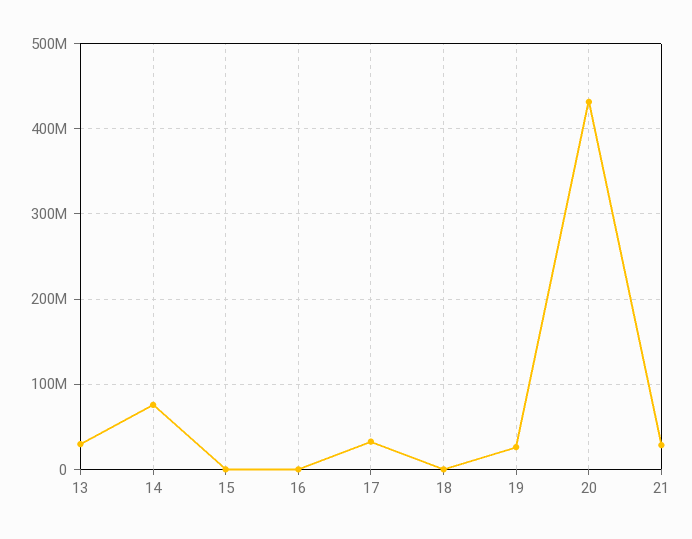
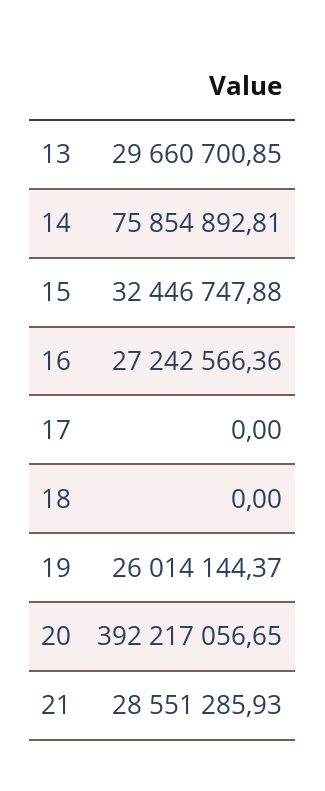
15: 0 -> 32446747.88
16: 0 -> 27242566.36
17: 30000000 -> 0
20: 430000000 -> 392217056.65

